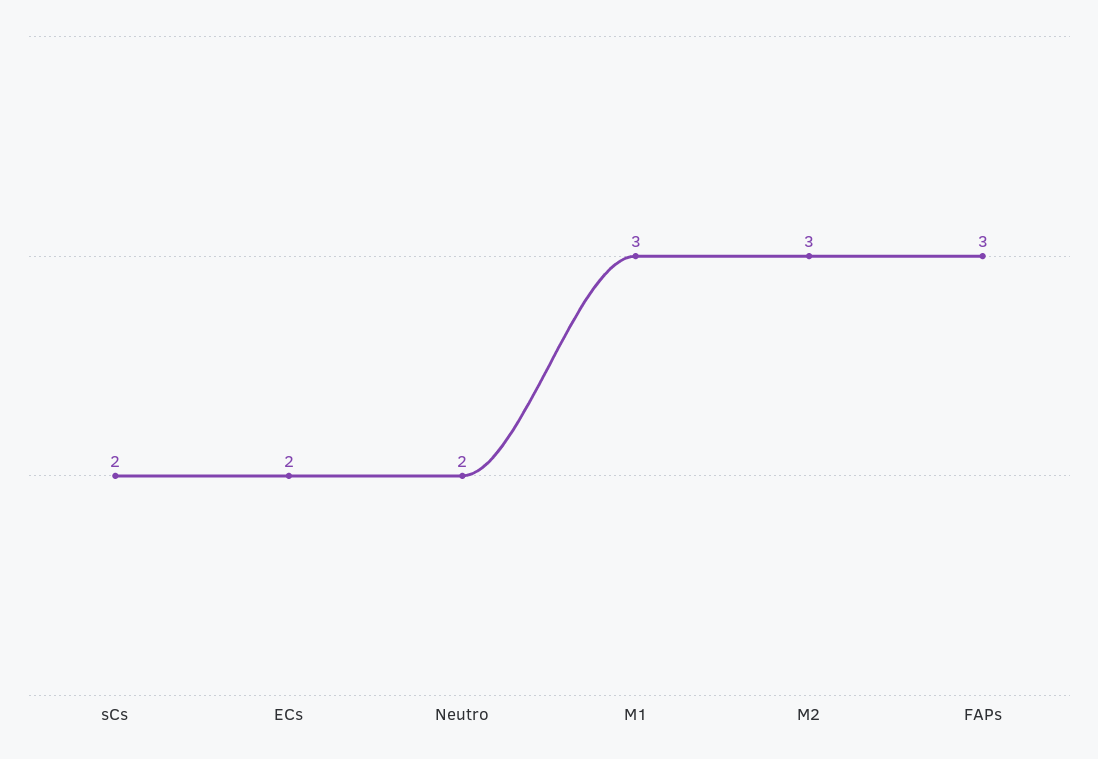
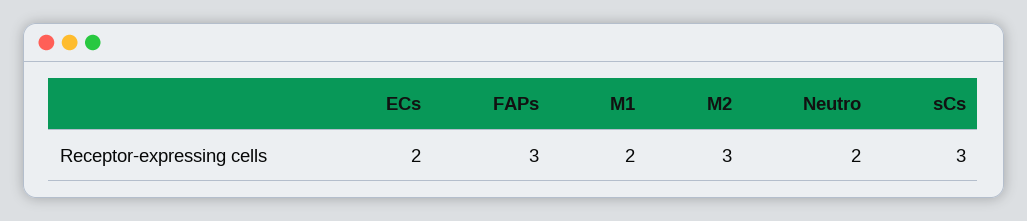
sCs: 2 -> 3
M1: 3 -> 2

